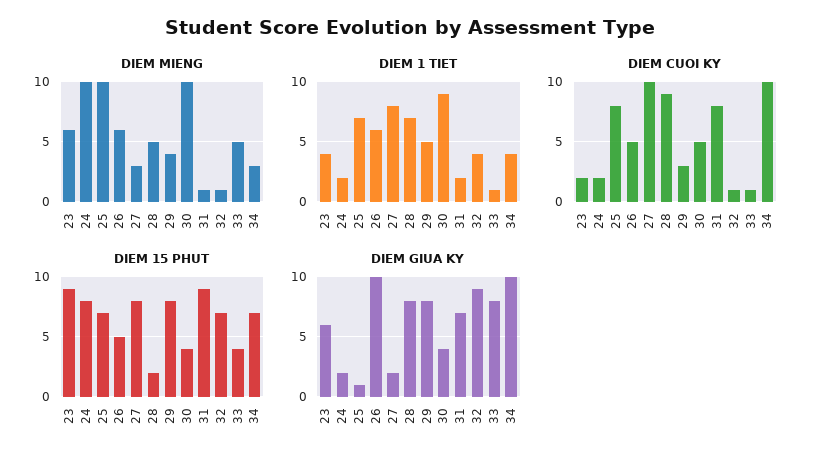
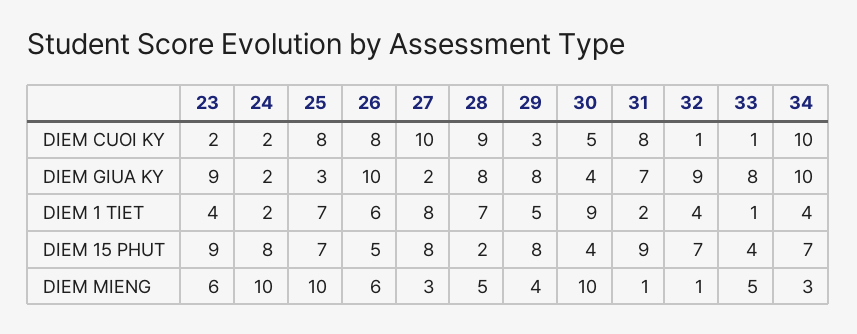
DIEM CUOI KY, 26: 5 -> 8
DIEM GIUA KY, 23: 6 -> 9
DIEM GIUA KY, 25: 1 -> 3

